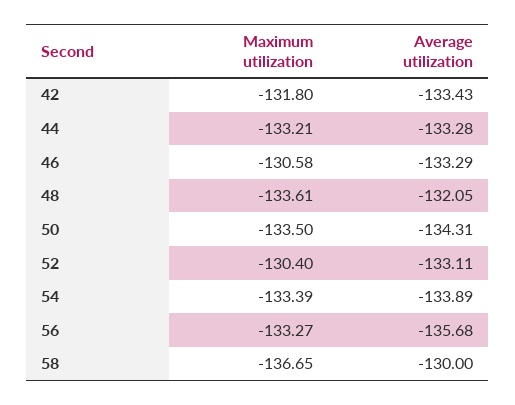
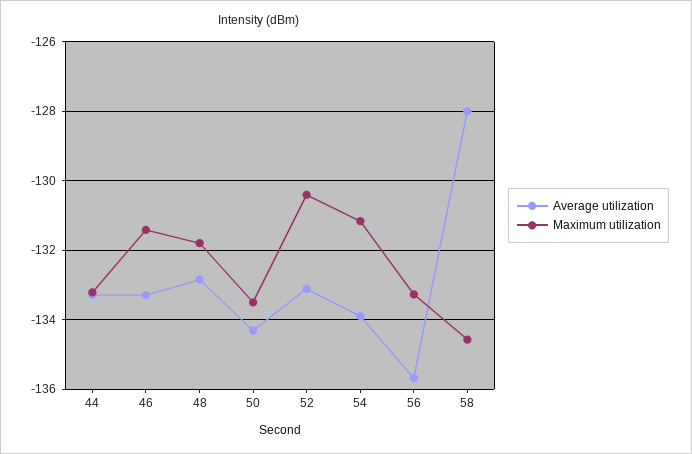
Maximum utilization, 42: -131.8 -> none
Average utilization, 42: -133.43 -> none
Maximum utilization, 46: -130.58 -> -131.4
Maximum utilization, 48: -133.61 -> -131.8
Average utilization, 48: -132.05 -> -132.8
Maximum utilization, 54: -133.39 -> -131.2
Maximum utilization, 58: -136.65 -> -134.6
Average utilization, 58: -130 -> -128

